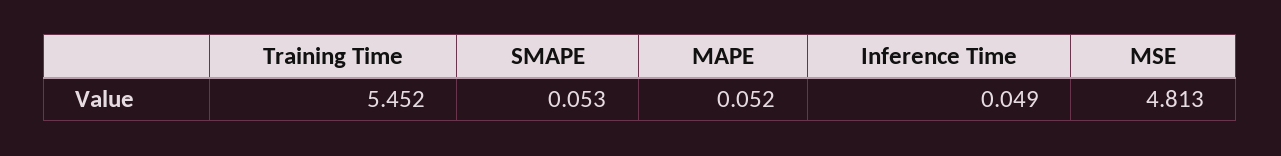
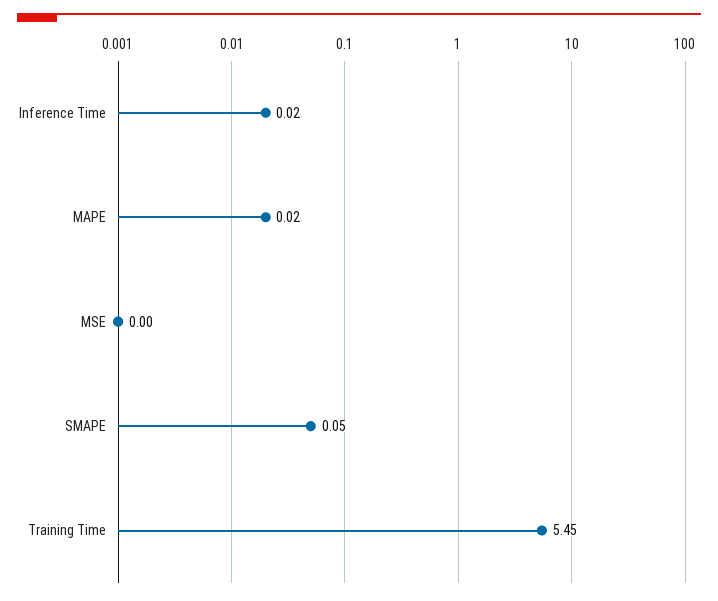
MAPE: 0.052 -> 0.02
Inference Time: 0.049 -> 0.02
MSE: 4.813 -> 0

